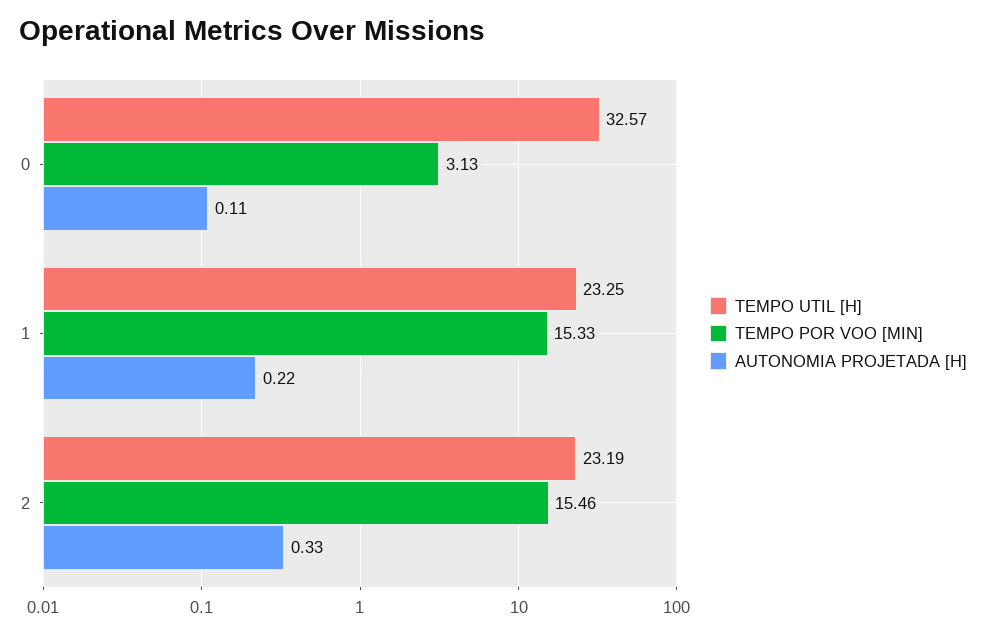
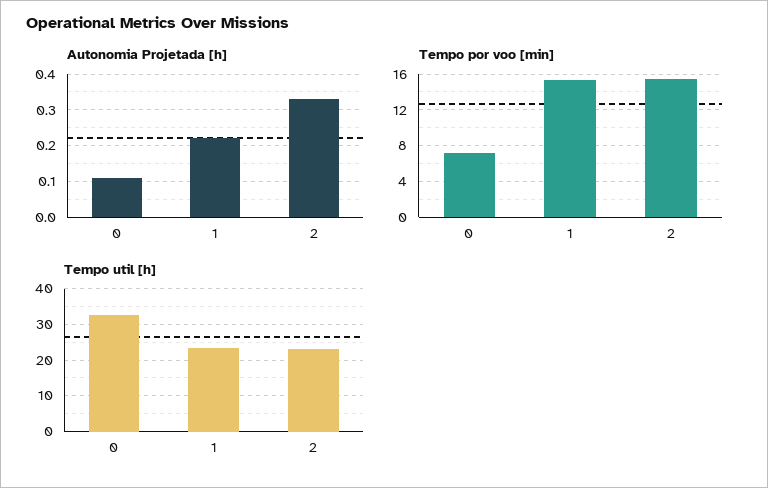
TEMPO POR VOO [MIN], 0: 3.13 -> 7

